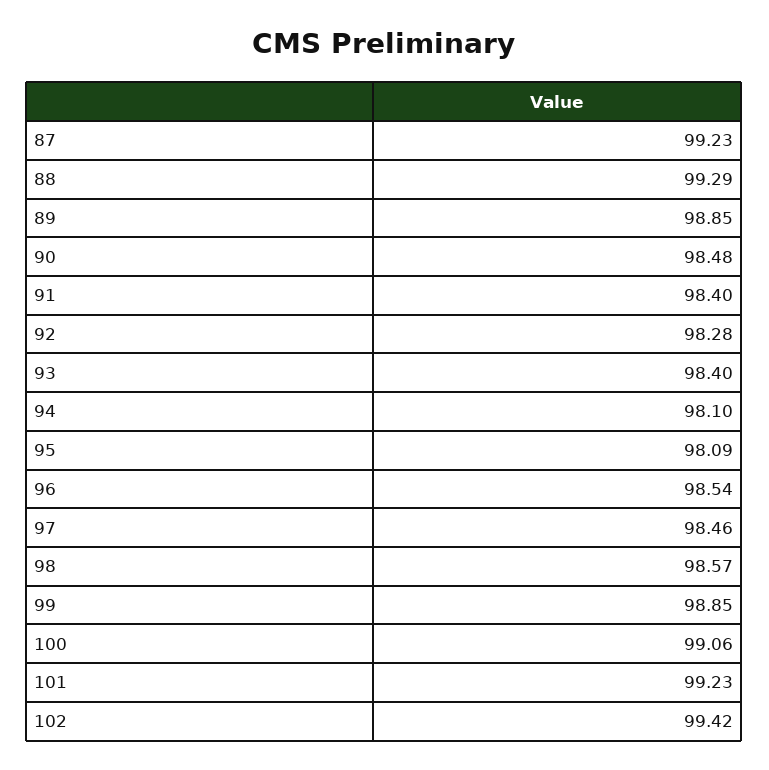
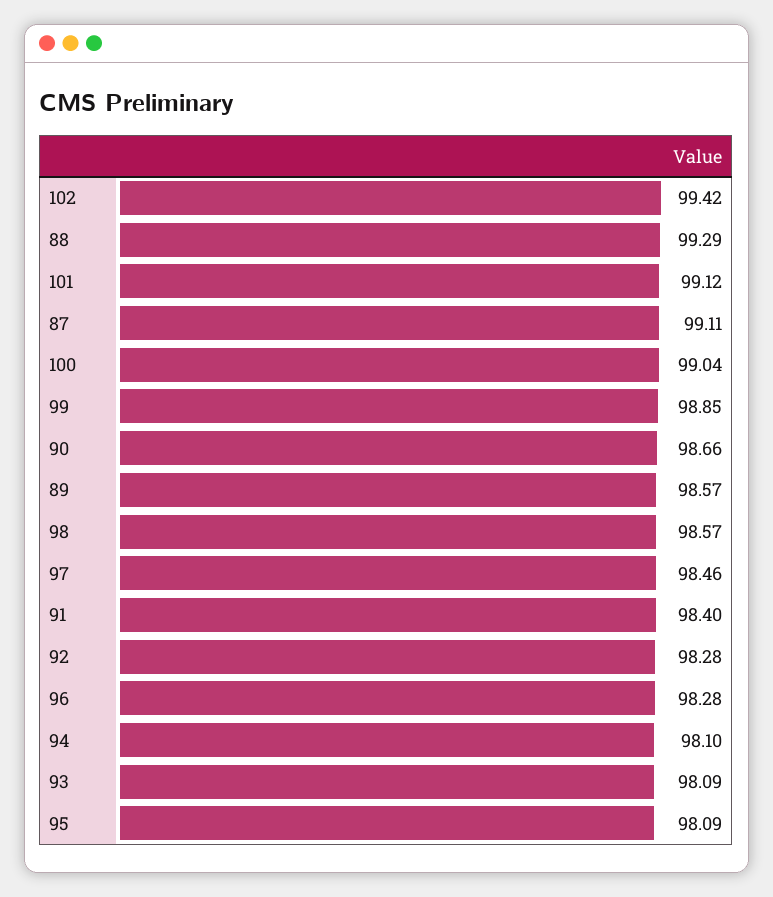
87: 99.23 -> 99.11
89: 98.85 -> 98.57
90: 98.48 -> 98.66
93: 98.4 -> 98.09
96: 98.54 -> 98.28
100: 99.06 -> 99.04
101: 99.23 -> 99.12

